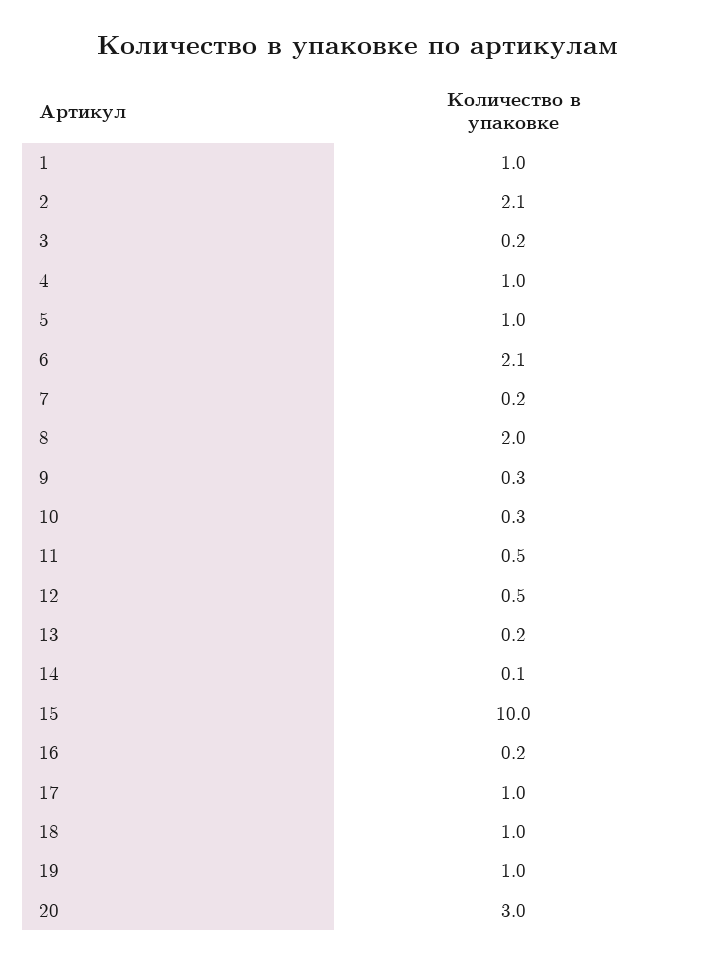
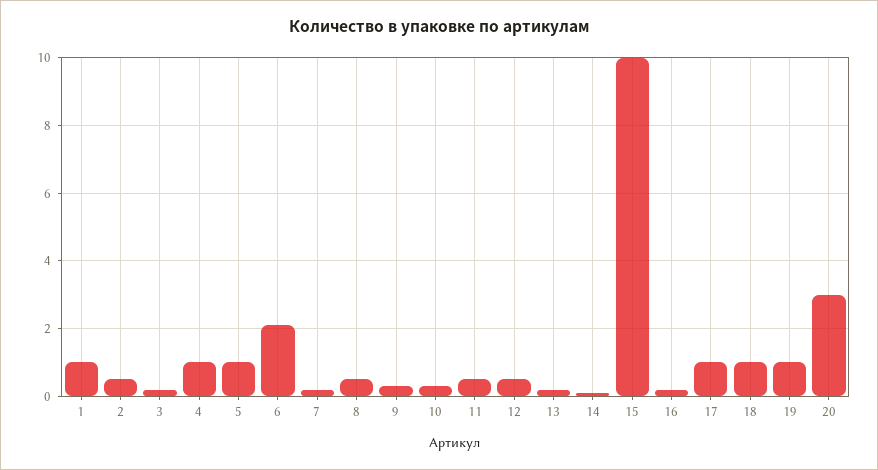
2: 2.1 -> 0.5
8: 2 -> 0.5

